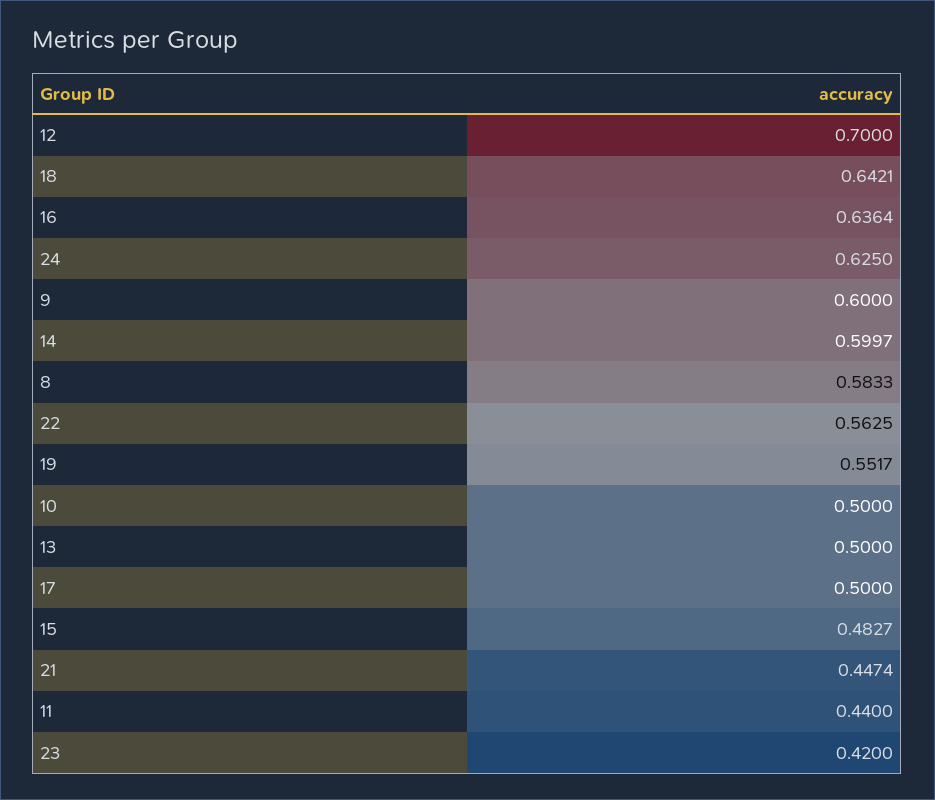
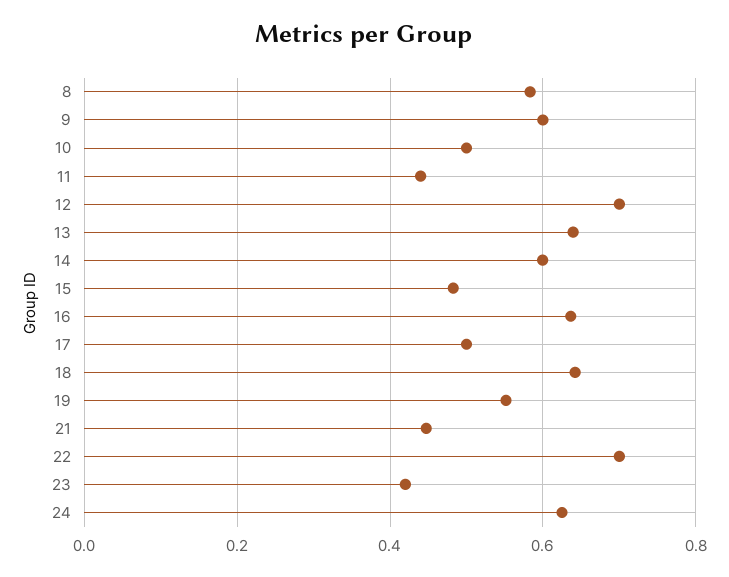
22: 0.5625 -> 0.7
13: 0.5 -> 0.64

